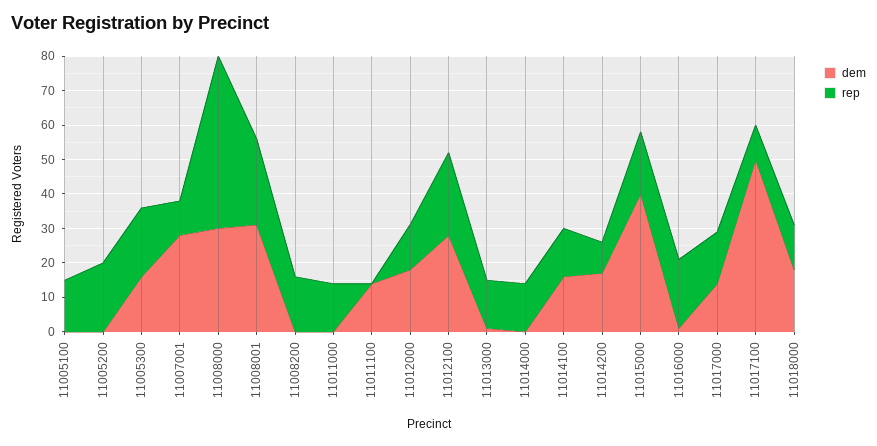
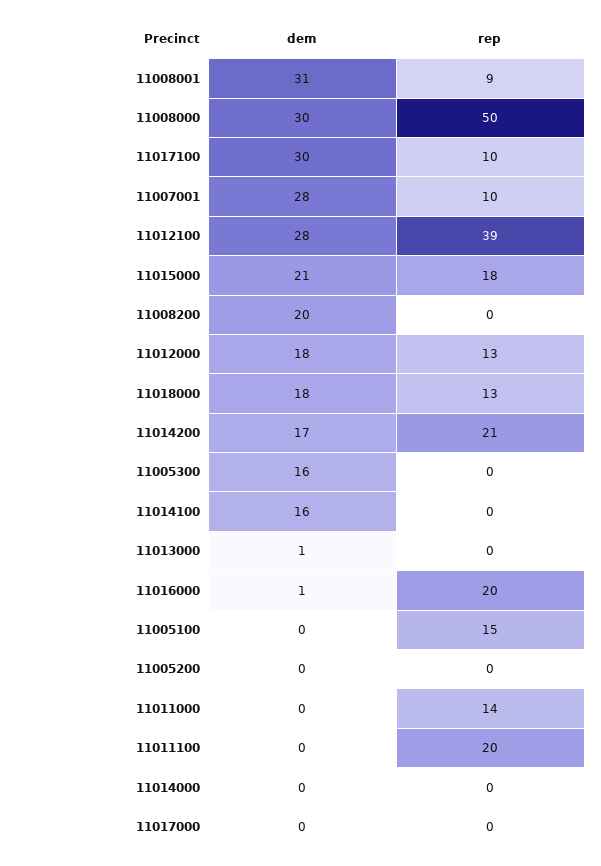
rep, 11005200: 20 -> 0
rep, 11005300: 20 -> 0
rep, 11008001: 25 -> 9
dem, 11008200: 0 -> 20
rep, 11008200: 15 -> 0
dem, 11011100: 15 -> 0
rep, 11011100: 0 -> 20
rep, 11012100: 25 -> 39
rep, 11013000: 15 -> 0
rep, 11014000: 15 -> 0
rep, 11014100: 15 -> 0
rep, 11014200: 10 -> 21
dem, 11015000: 40 -> 21
dem, 11017000: 15 -> 0
rep, 11017000: 15 -> 0
dem, 11017100: 50 -> 30

